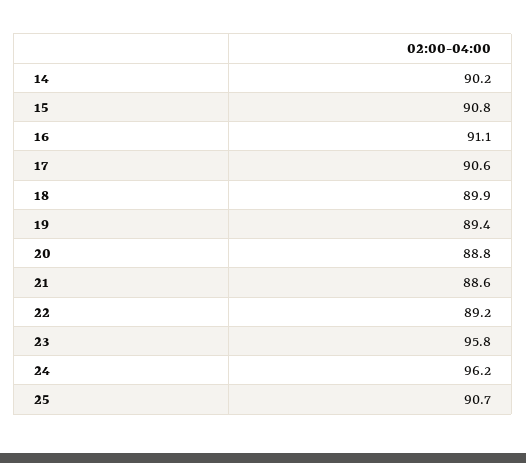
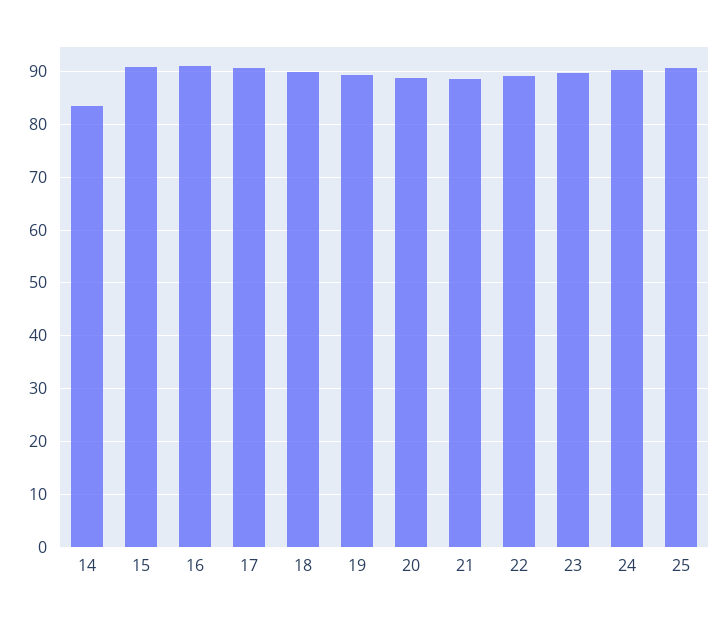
14: 90.2 -> 84
23: 95.8 -> 90
24: 96.2 -> 90

